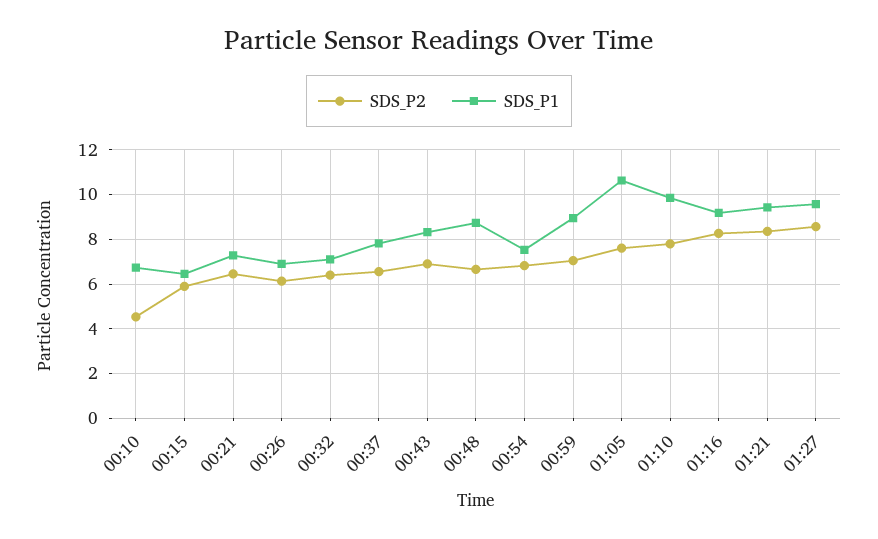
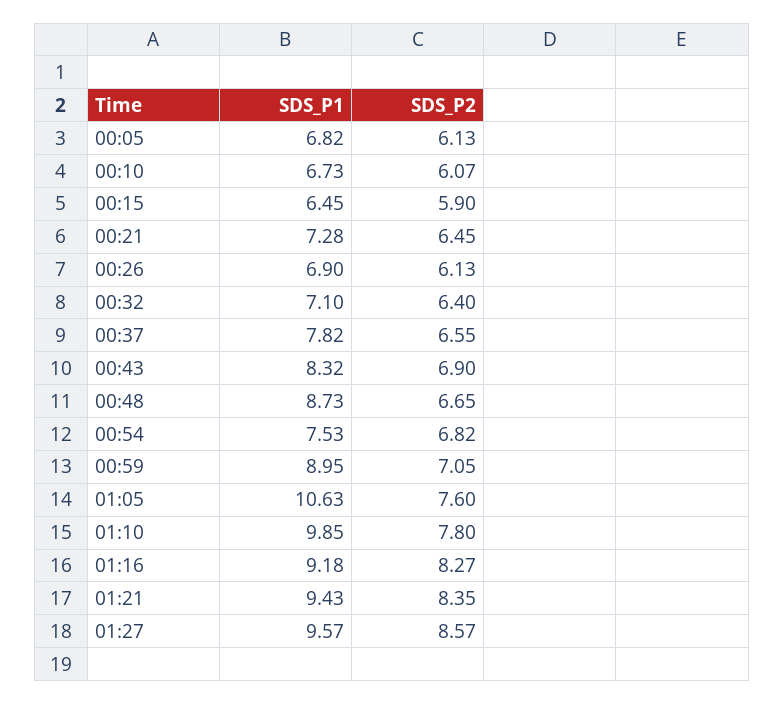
SDS_P2, 00:10: 4.5 -> 6.07
SDS_P1, 00:05: none -> 6.82
SDS_P2, 00:05: none -> 6.13

